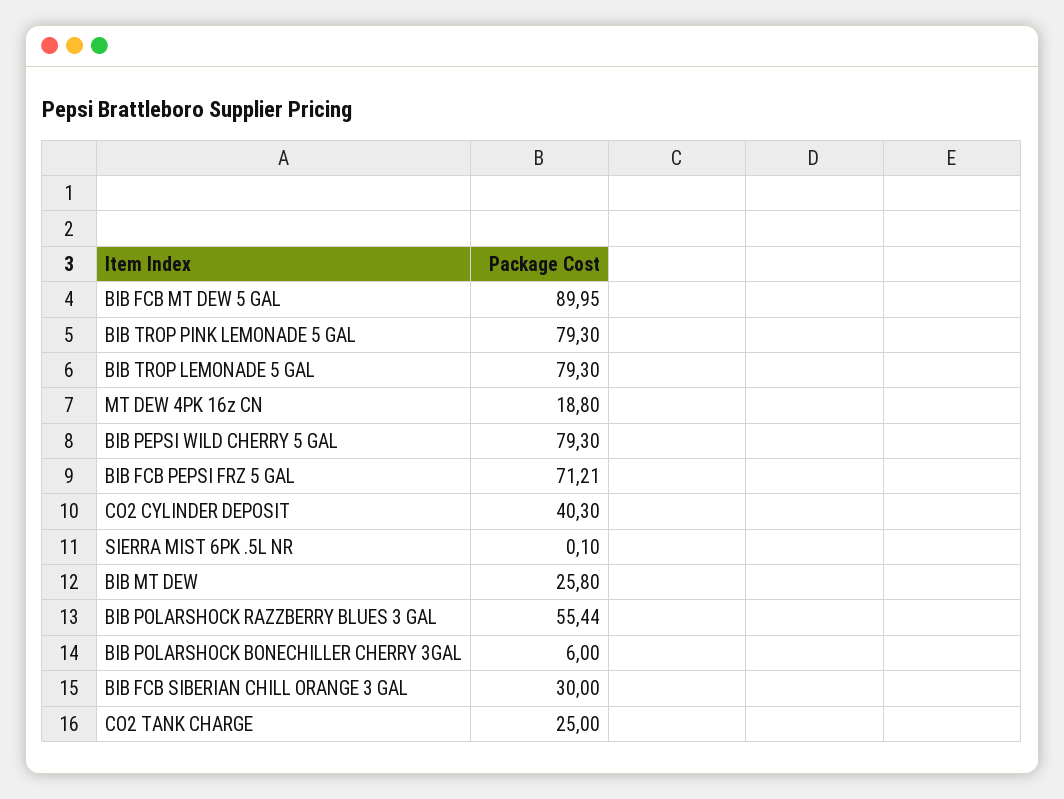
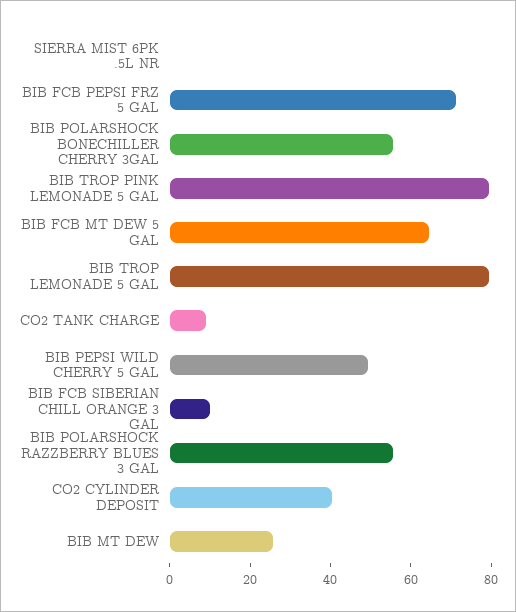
BIB FCB MT DEW 5 GAL: 89.95 -> 65
MT DEW 4PK 16z CN: 18.8 -> none
BIB PEPSI WILD CHERRY 5 GAL: 79.3 -> 50
BIB POLARSHOCK BONECHILLER CHERRY 3GAL: 6 -> 55
BIB FCB SIBERIAN CHILL ORANGE 3 GAL: 30 -> 10
CO2 TANK CHARGE: 25 -> 10

